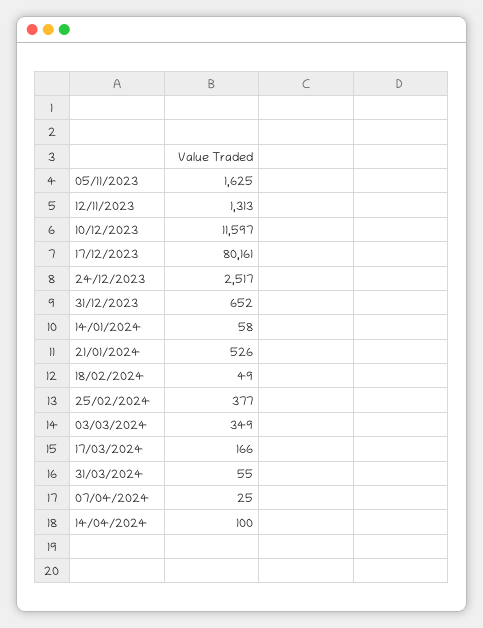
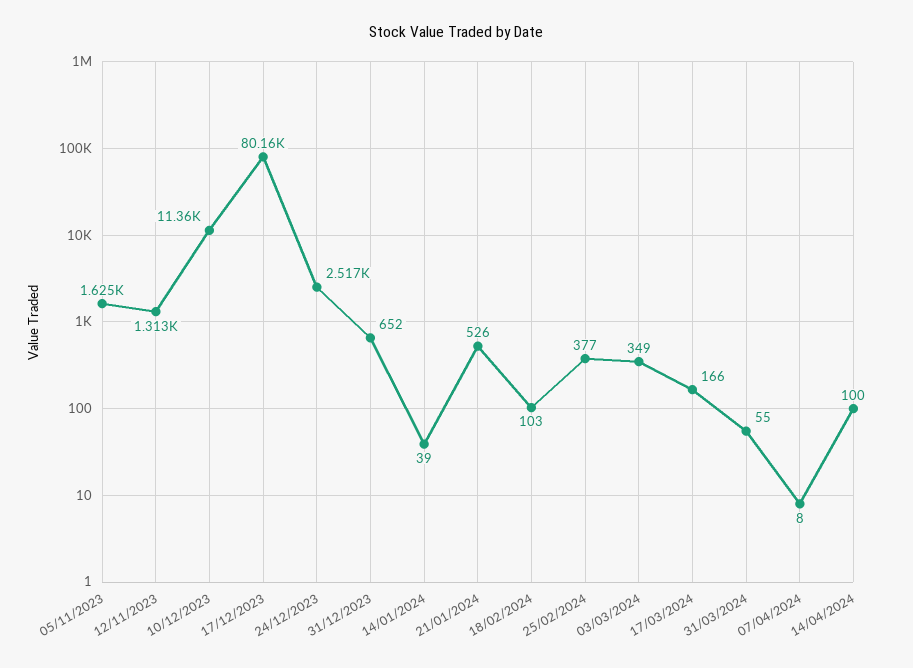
10/12/2023: 11597 -> 11360
14/01/2024: 58 -> 39
18/02/2024: 49 -> 103
07/04/2024: 25 -> 8

